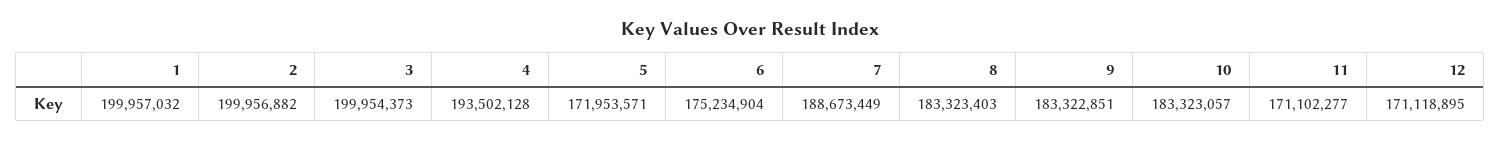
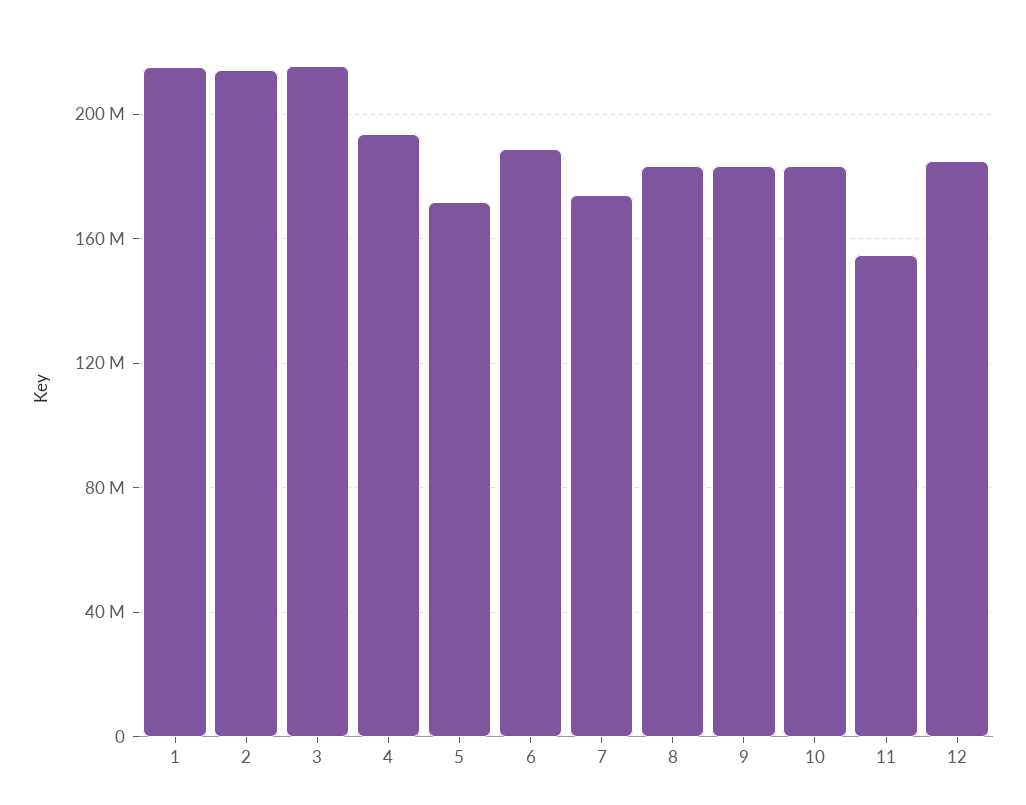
1: 199957032 -> 215000000
2: 199956882 -> 215000000
3: 199954373 -> 215000000
6: 175234904 -> 190000000
7: 188673449 -> 175000000
11: 171102277 -> 155000000
12: 171118895 -> 185000000

